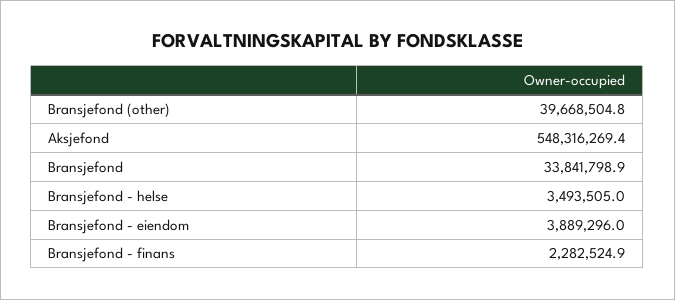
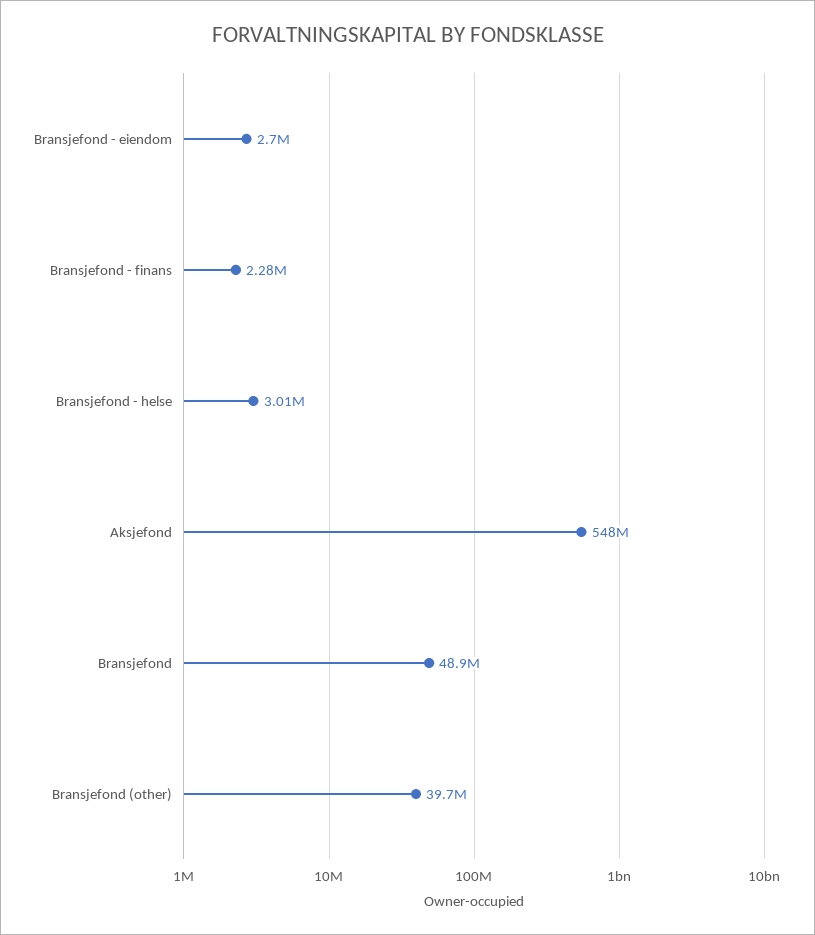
Bransjefond: 33841798.9 -> 48900000
Bransjefond - helse: 3493505 -> 3010000
Bransjefond - eiendom: 3889296 -> 2700000

